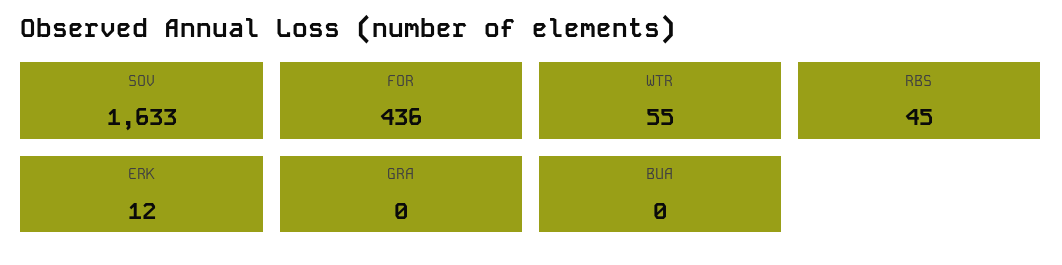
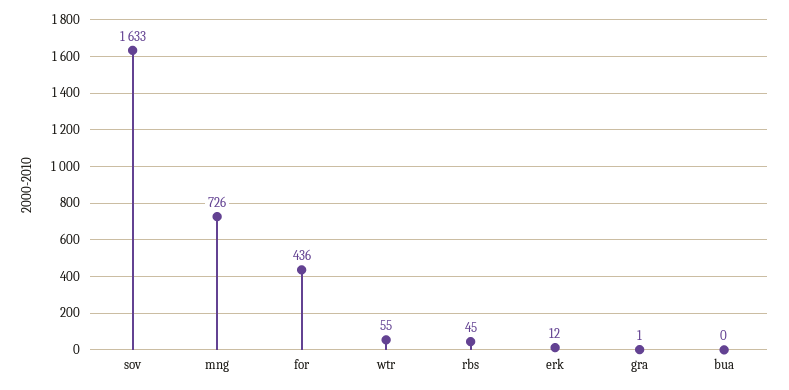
GRA: 0 -> 1
mng: none -> 726

